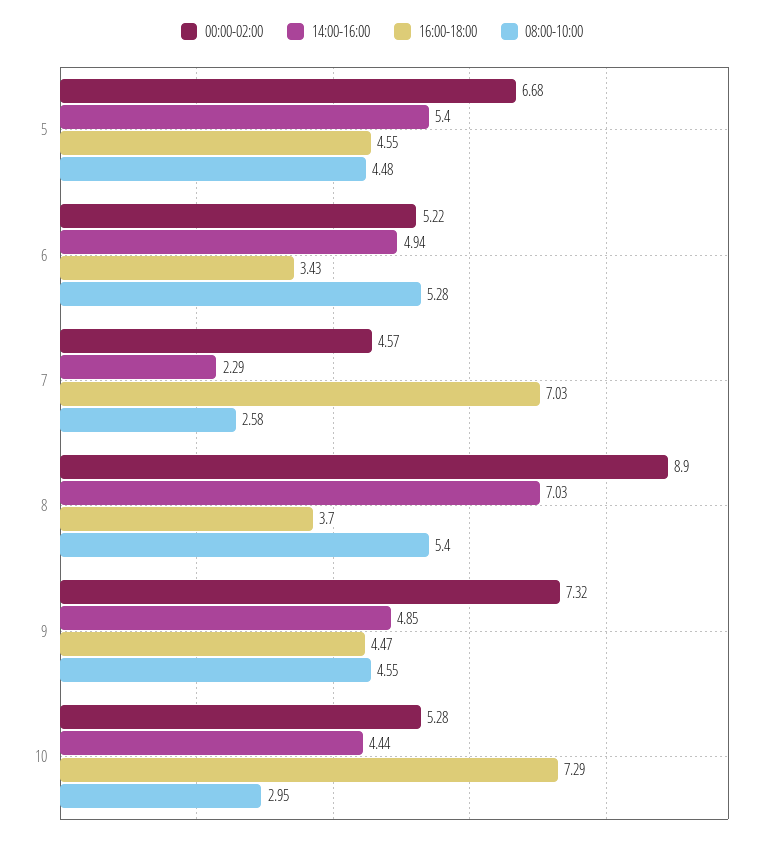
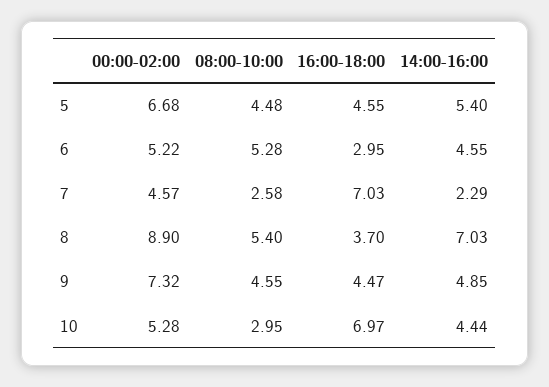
14:00-16:00, 6: 4.94 -> 4.55
16:00-18:00, 6: 3.43 -> 2.95
16:00-18:00, 10: 7.29 -> 6.97

